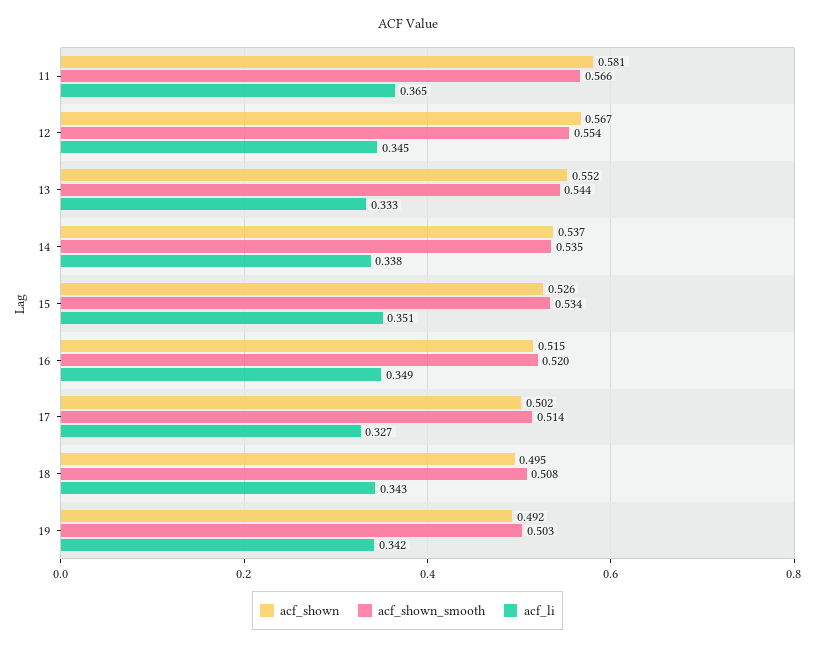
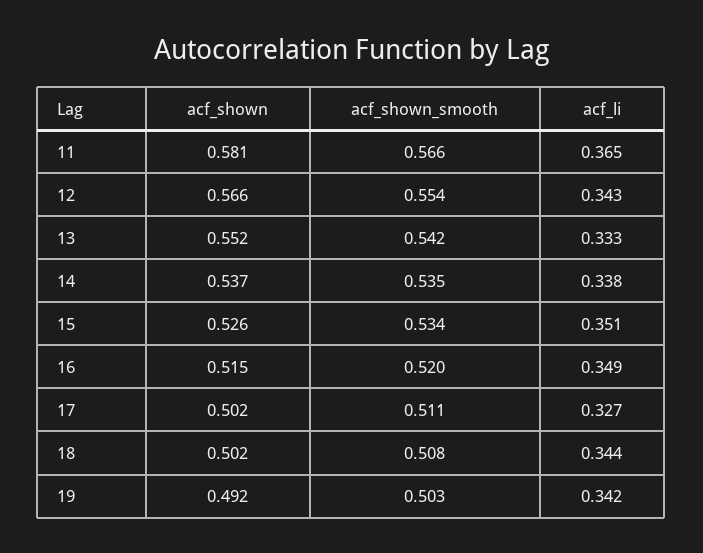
acf_shown, 12: 0.567 -> 0.566
acf_li, 12: 0.345 -> 0.343
acf_shown_smooth, 13: 0.544 -> 0.542
acf_shown_smooth, 17: 0.514 -> 0.511
acf_shown, 18: 0.495 -> 0.502
acf_li, 18: 0.343 -> 0.344

